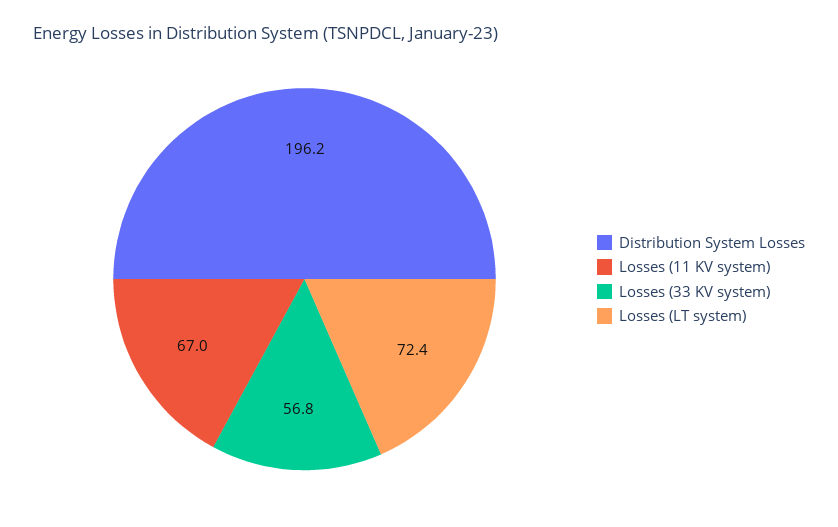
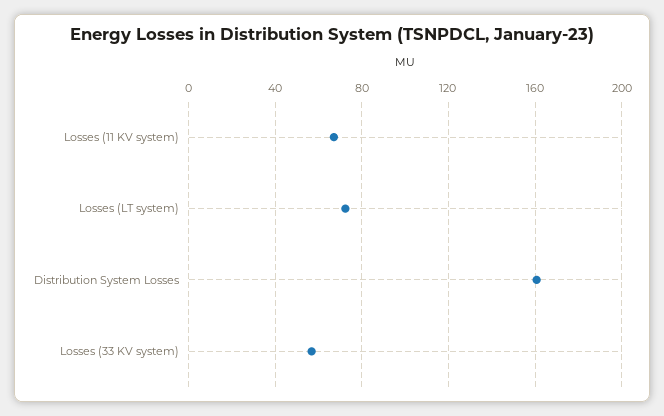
Distribution System Losses: 196.2 -> 160

